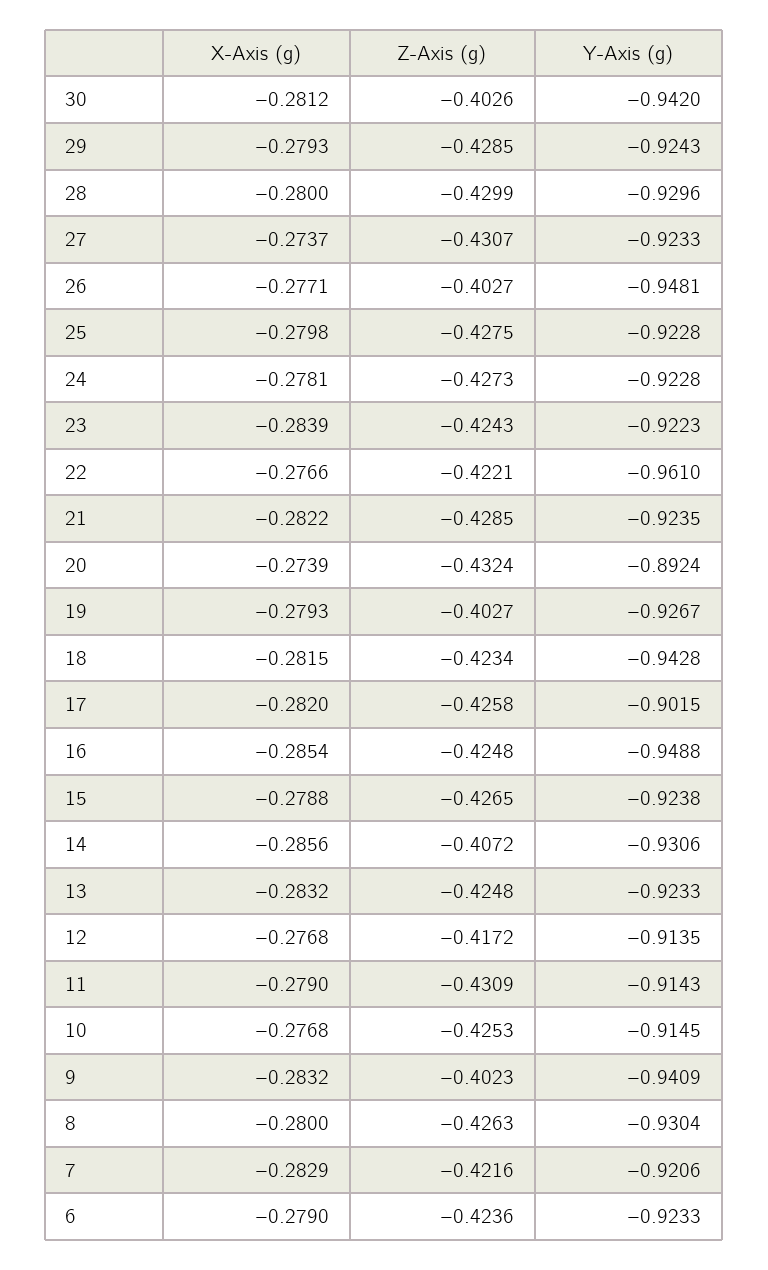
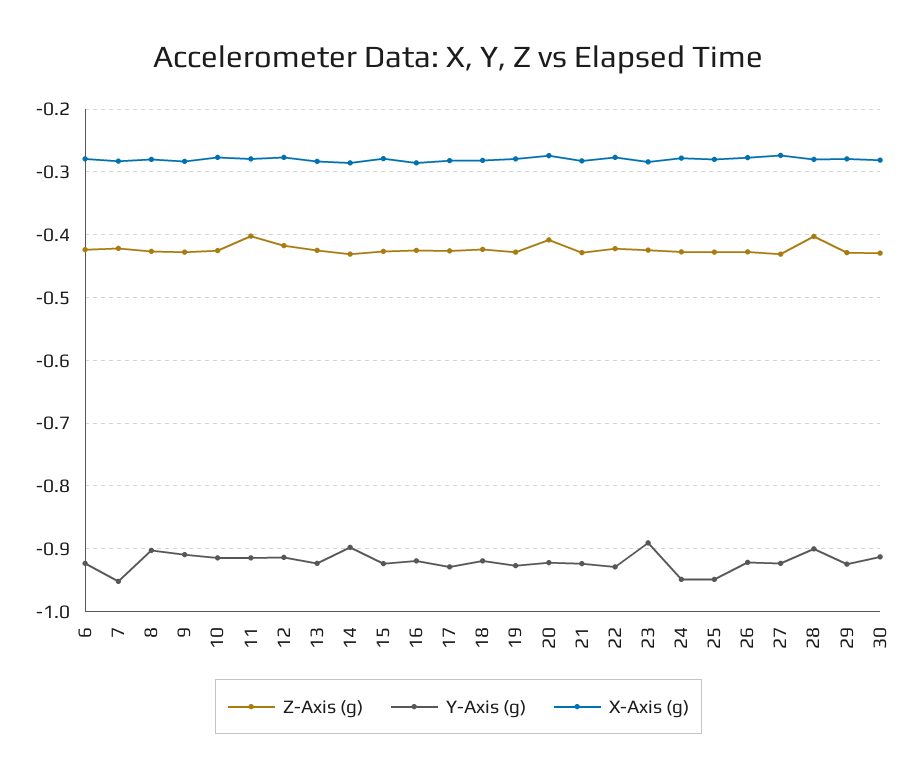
Z-Axis (g), 30: -0.4026 -> -0.43
Y-Axis (g), 30: -0.942 -> -0.91
Z-Axis (g), 28: -0.4299 -> -0.4
Y-Axis (g), 28: -0.9296 -> -0.9
Z-Axis (g), 26: -0.4027 -> -0.43
Y-Axis (g), 26: -0.9481 -> -0.92
Y-Axis (g), 25: -0.9228 -> -0.95
Y-Axis (g), 24: -0.9228 -> -0.95
Y-Axis (g), 23: -0.9223 -> -0.89
Y-Axis (g), 22: -0.961 -> -0.93
Z-Axis (g), 20: -0.4324 -> -0.41
Y-Axis (g), 20: -0.8924 -> -0.92
Z-Axis (g), 19: -0.4027 -> -0.43
Y-Axis (g), 18: -0.9428 -> -0.92
Y-Axis (g), 17: -0.9015 -> -0.93
Y-Axis (g), 16: -0.9488 -> -0.92
Z-Axis (g), 14: -0.4072 -> -0.43
Y-Axis (g), 14: -0.9306 -> -0.9
Z-Axis (g), 11: -0.4309 -> -0.4
Z-Axis (g), 9: -0.4023 -> -0.43
Y-Axis (g), 9: -0.9409 -> -0.91
Y-Axis (g), 8: -0.9304 -> -0.9
Y-Axis (g), 7: -0.9206 -> -0.95

